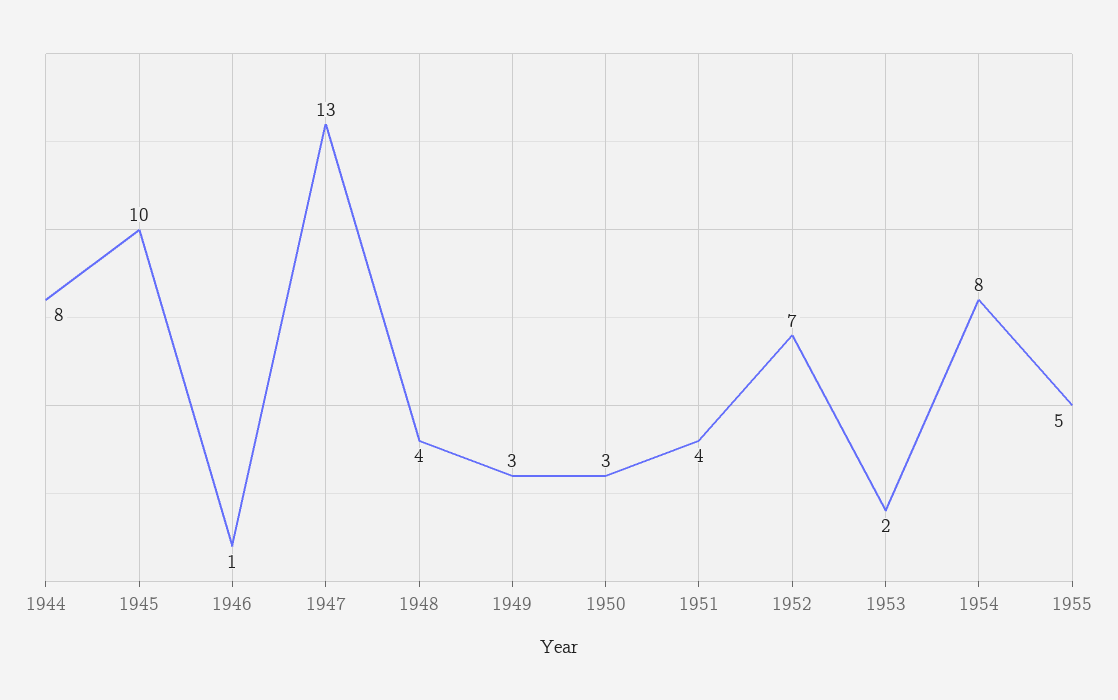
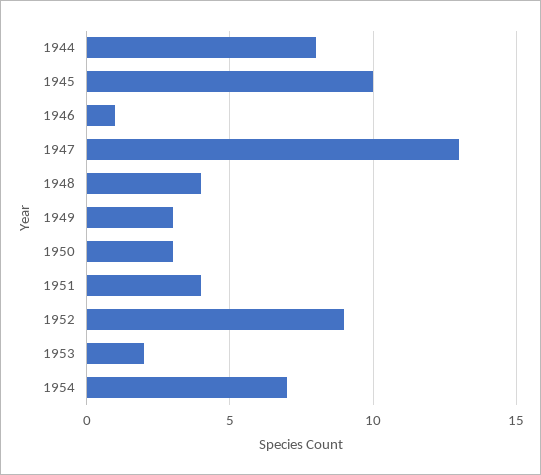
1952: 7 -> 9
1954: 8 -> 7
1955: 5 -> none

